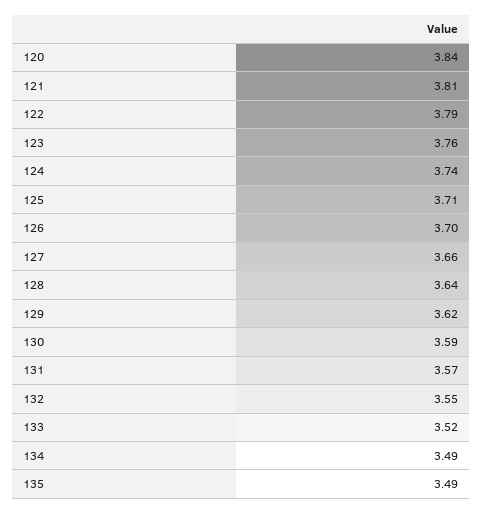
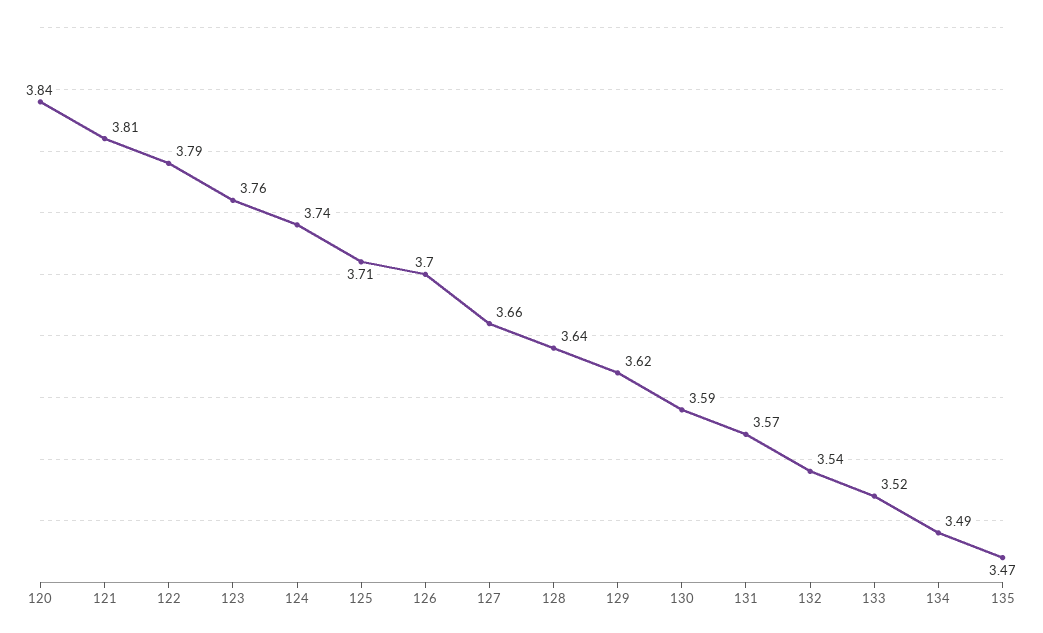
132: 3.55 -> 3.54
135: 3.49 -> 3.47

